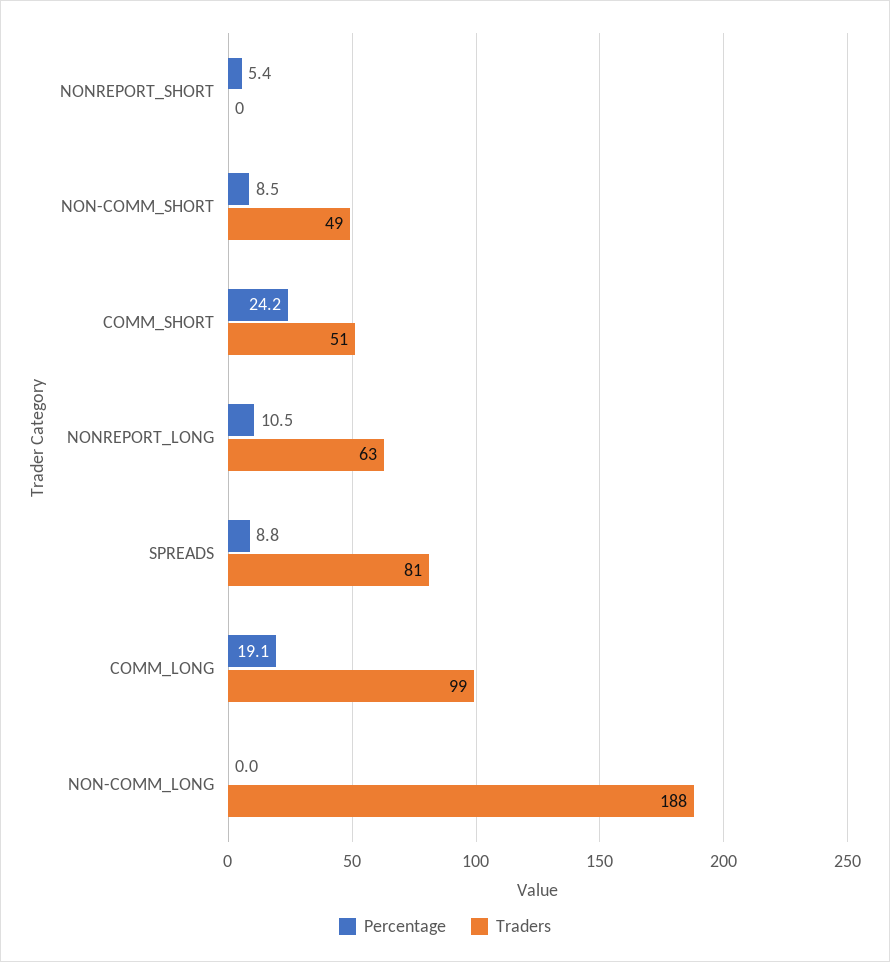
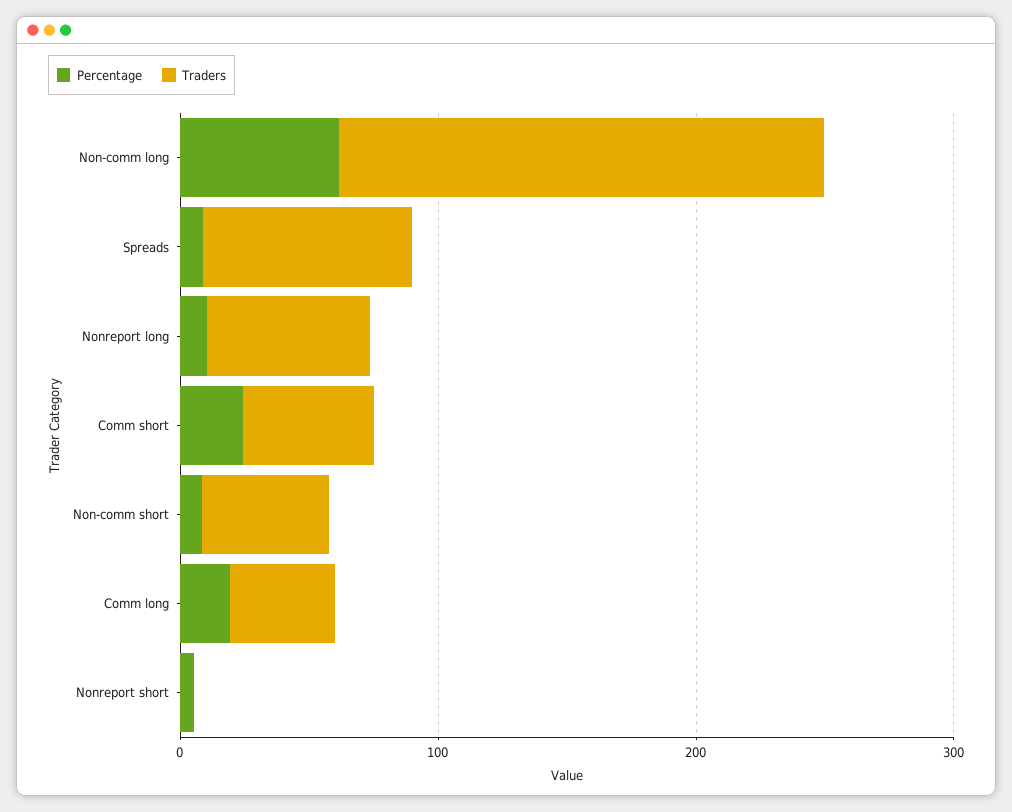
Traders, COMM_LONG: 99 -> 40
Percentage, NON-COMM_LONG: 0 -> 60

